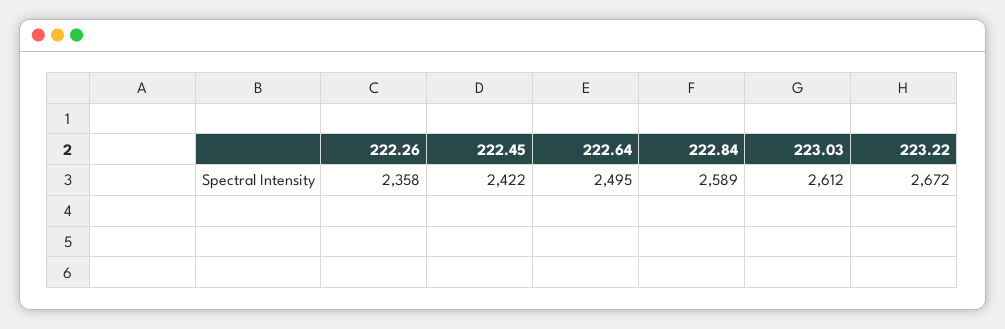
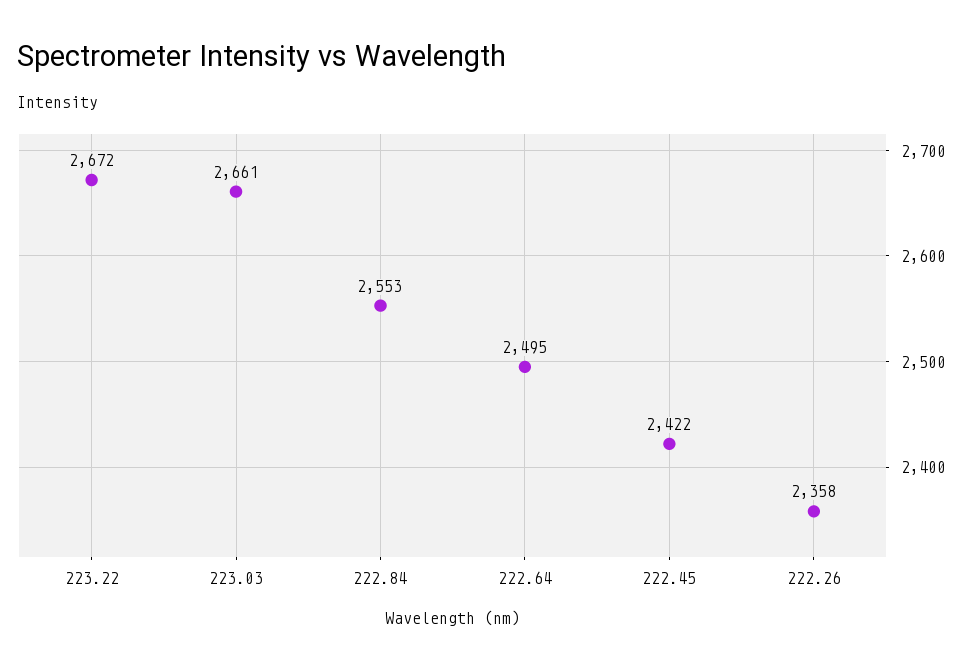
222.84: 2589 -> 2553
223.03: 2612 -> 2661

